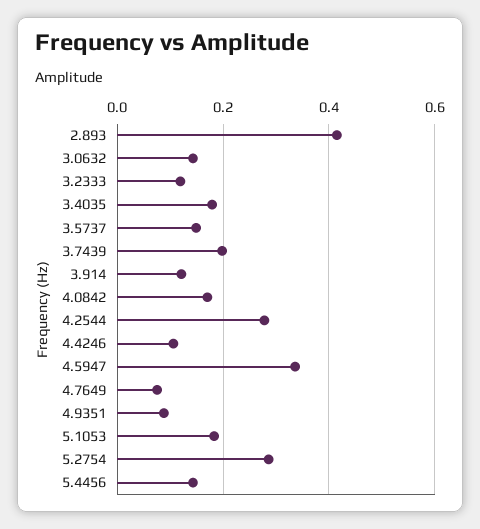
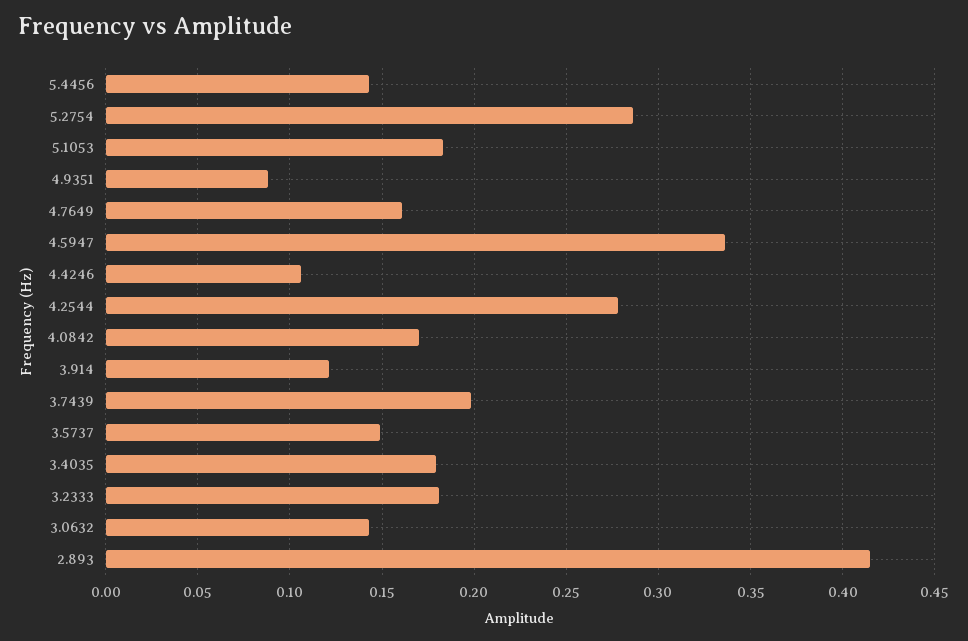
3.2333: 0.12 -> 0.18
4.7649: 0.08 -> 0.16

